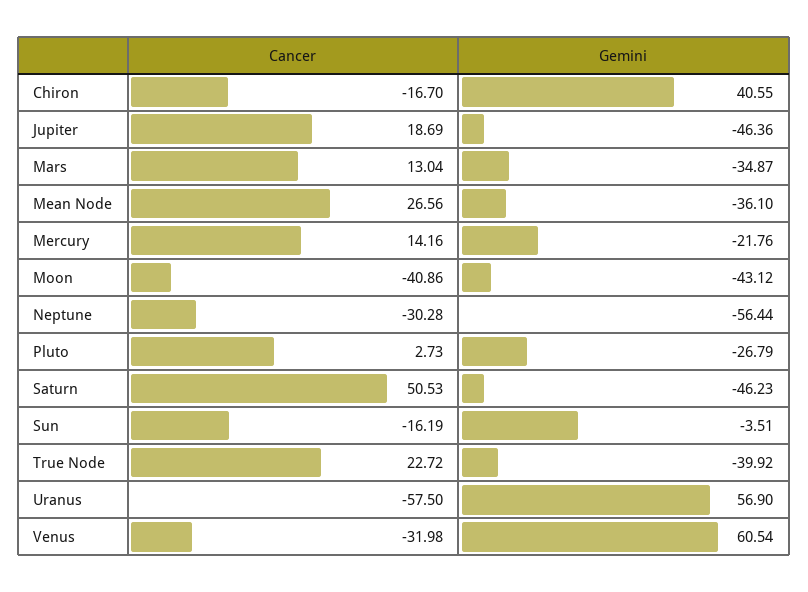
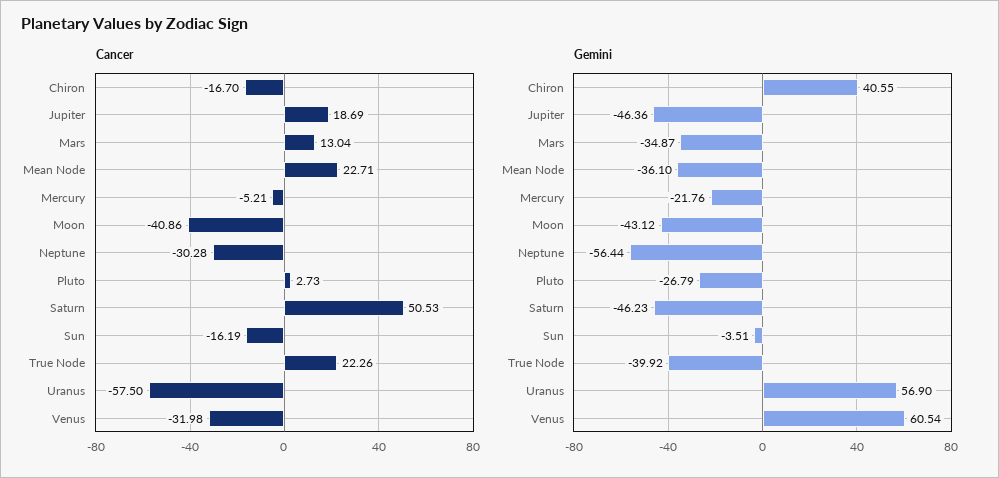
Cancer, Mean Node: 26.56 -> 22.71
Cancer, Mercury: 14.16 -> -5.21
Cancer, True Node: 22.72 -> 22.26

